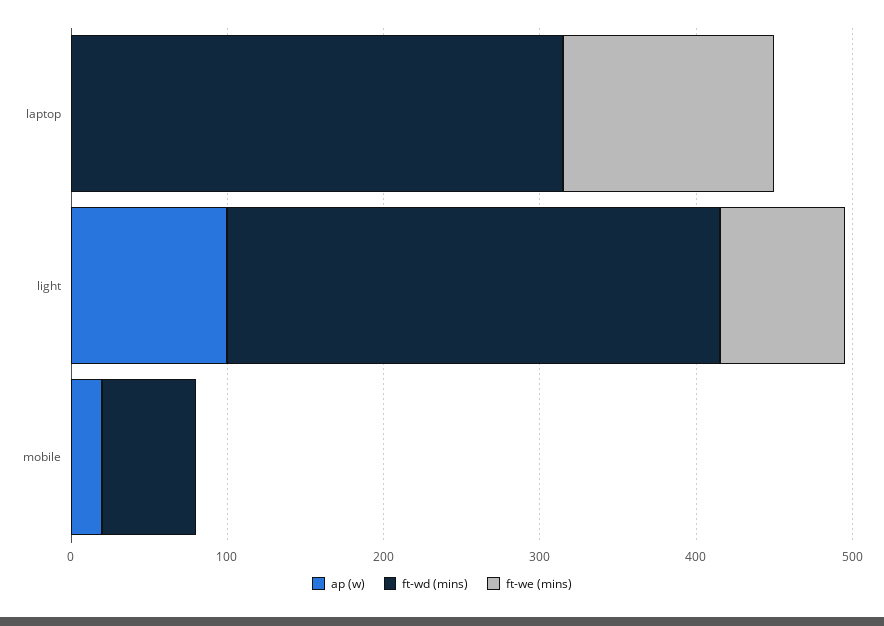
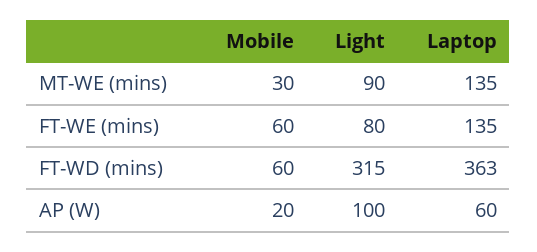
ap (w), laptop: 0 -> 60
ft-wd (mins), laptop: 320 -> 363
ft-we (mins), mobile: 0 -> 60
MT-WE (mins), mobile: none -> 30
MT-WE (mins), light: none -> 90
MT-WE (mins), laptop: none -> 135

